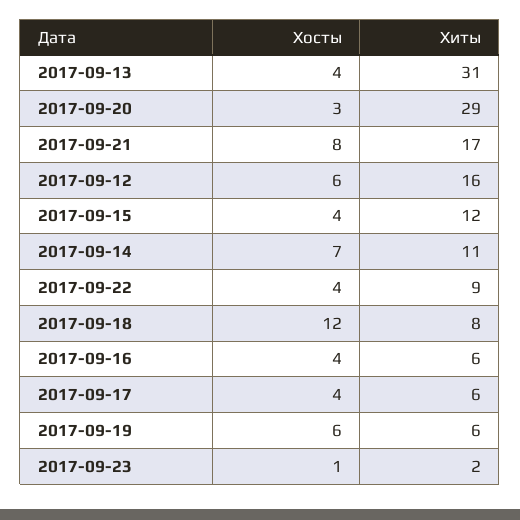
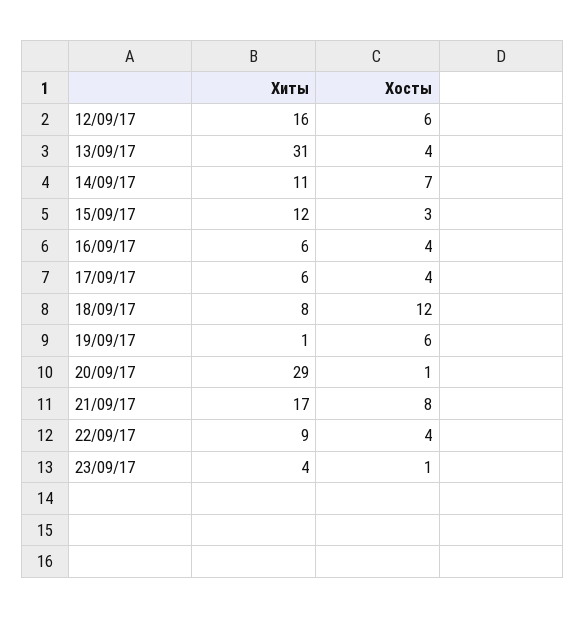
Хосты, 2017-09-20: 3 -> 1
Хосты, 2017-09-15: 4 -> 3
Хиты, 2017-09-19: 6 -> 1
Хиты, 2017-09-23: 2 -> 4

